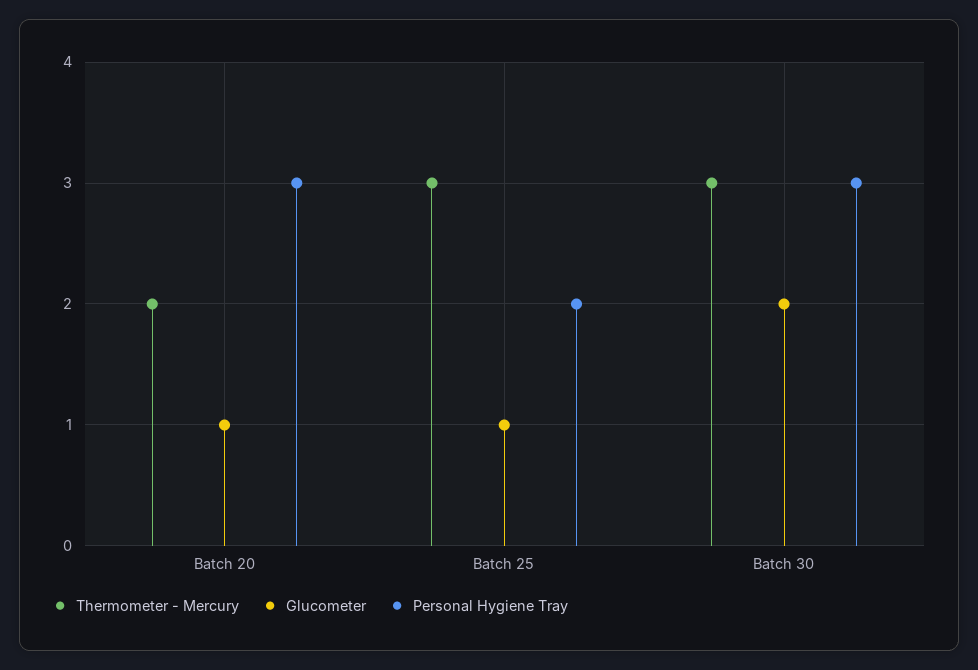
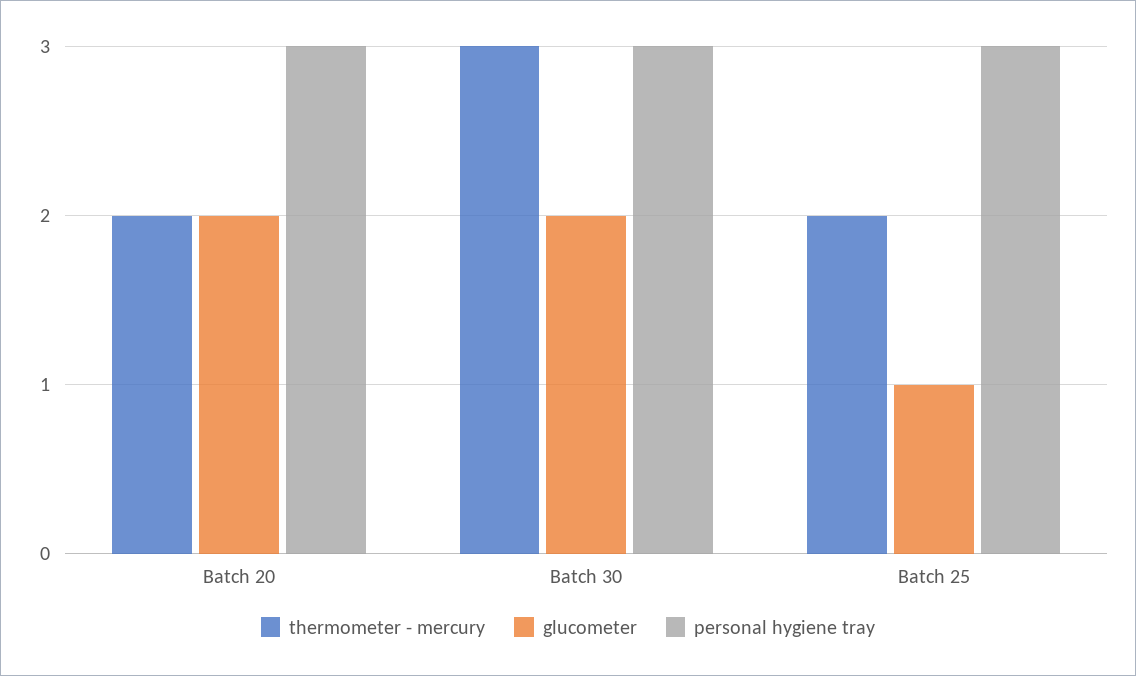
Glucometer, Batch 20: 1 -> 2
Thermometer - Mercury, Batch 25: 3 -> 2
Personal Hygiene Tray, Batch 25: 2 -> 3

